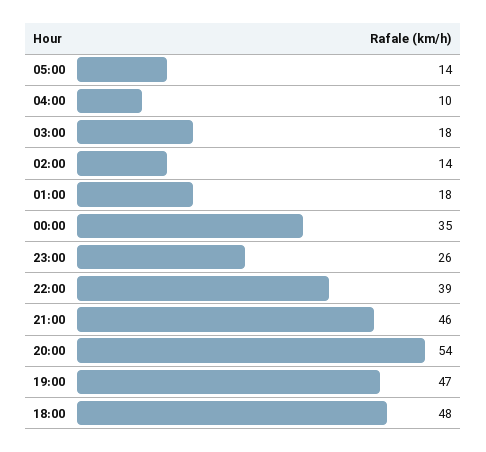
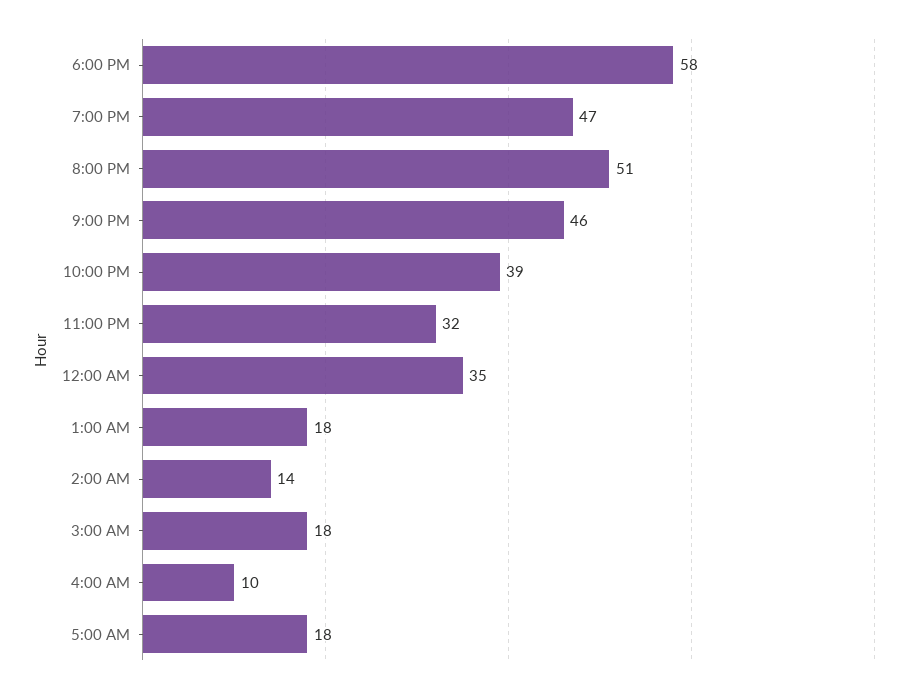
05:00: 14 -> 18
23:00: 26 -> 32
20:00: 54 -> 51
18:00: 48 -> 58

